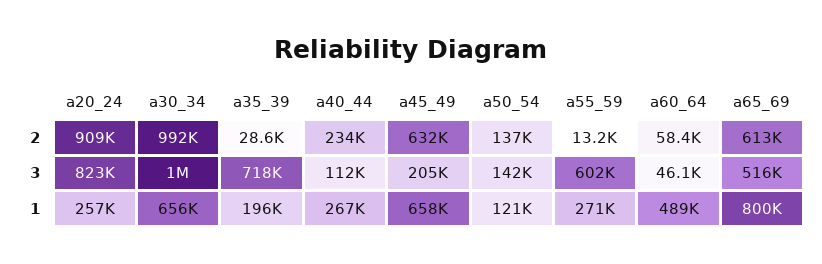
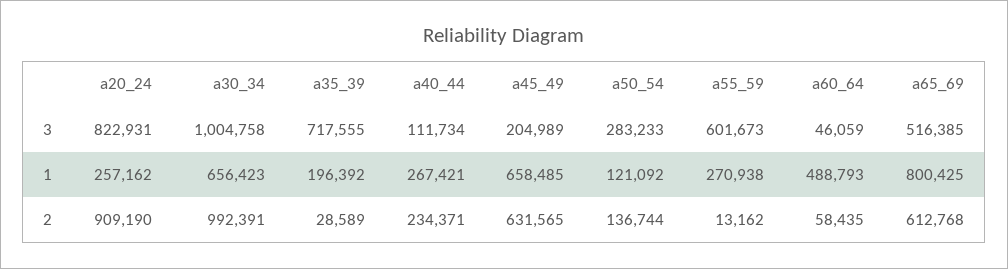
a50_54, 3: 142000 -> 283233

